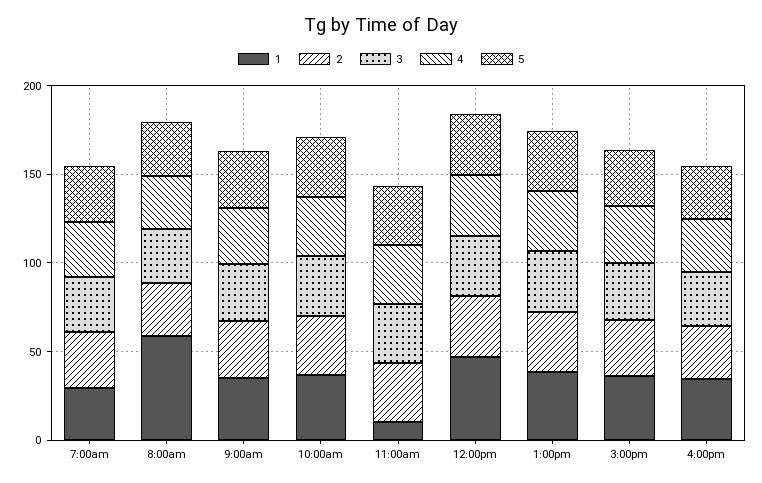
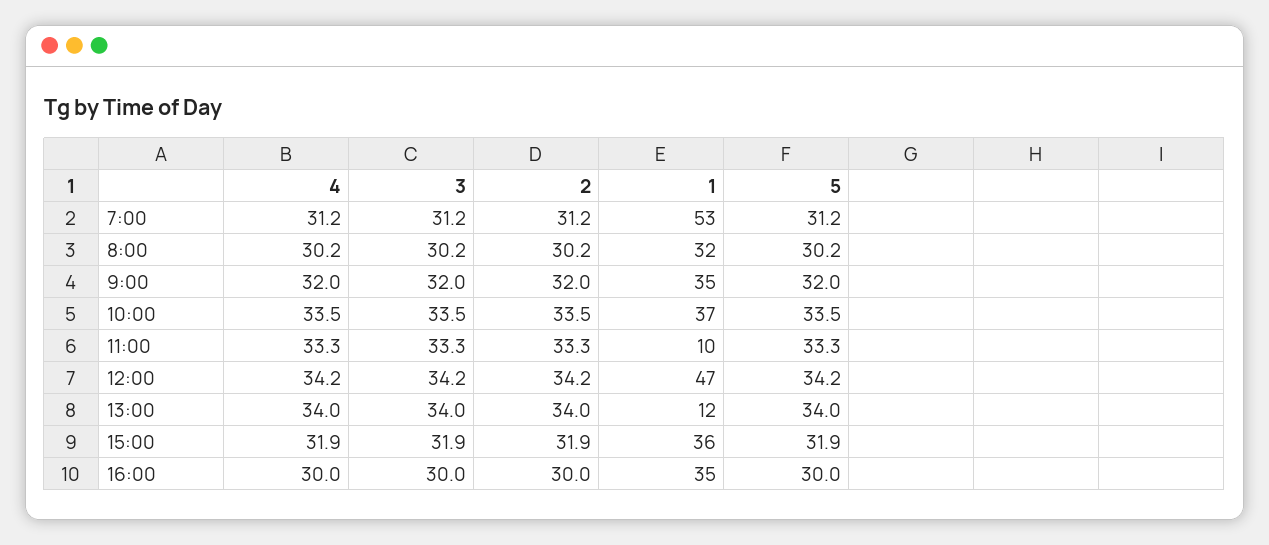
1, 7:00am: 30 -> 53
1, 8:00am: 60 -> 32
1, 1:00pm: 40 -> 12

